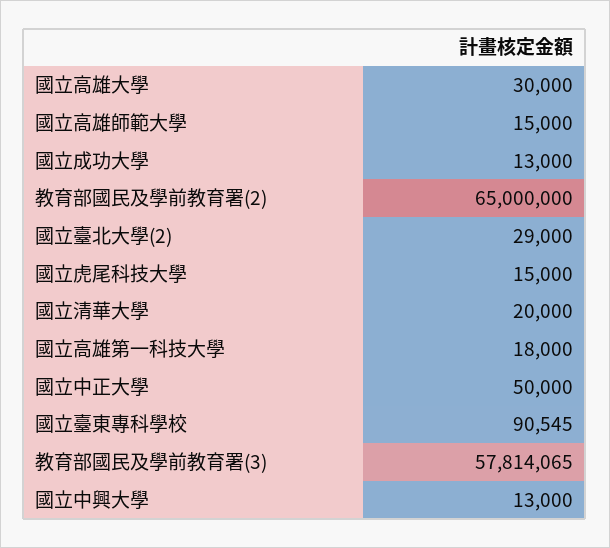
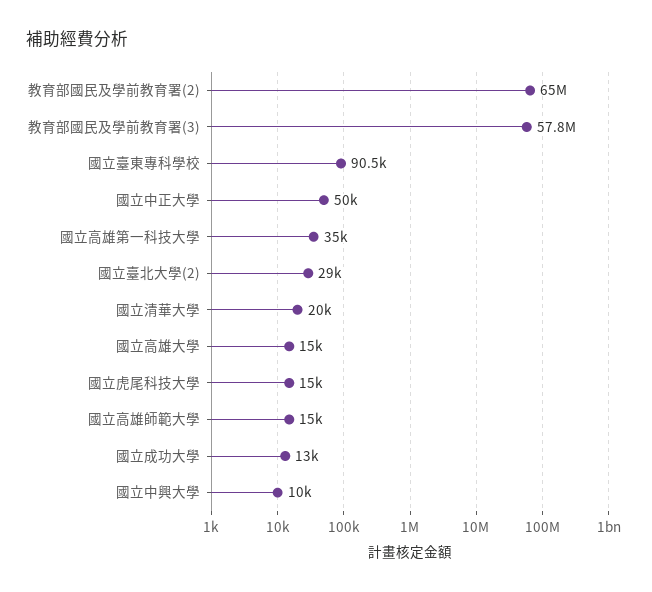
國立高雄大學: 30000 -> 15000
國立高雄第一科技大學: 18000 -> 35000
國立中興大學: 13000 -> 10000

